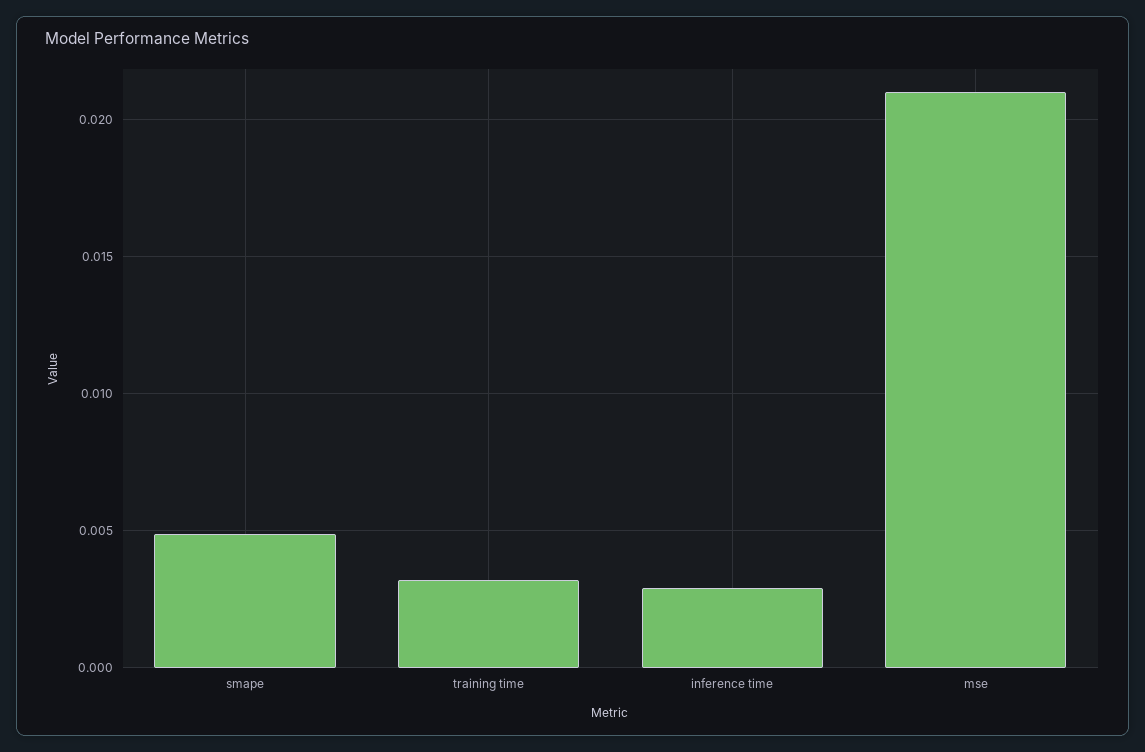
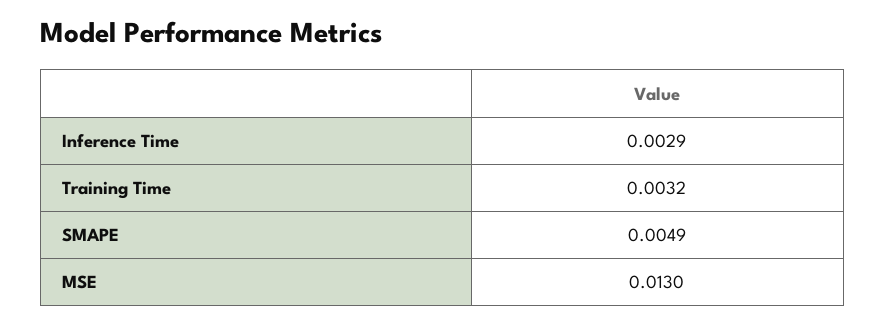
mse: 0.021 -> 0.013

